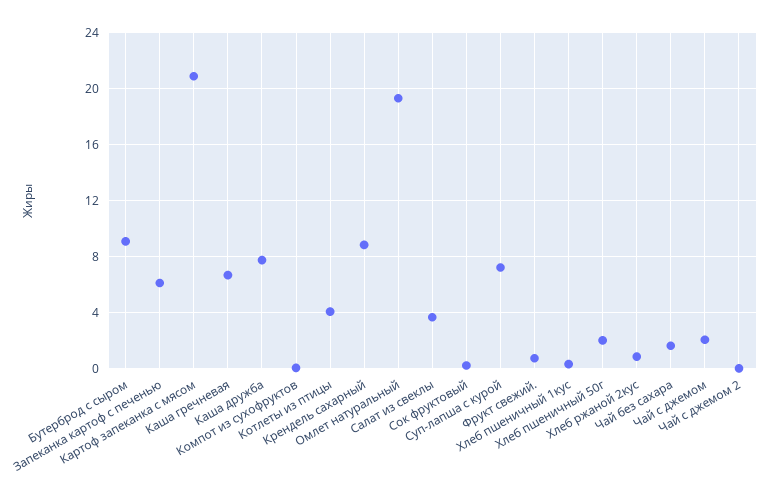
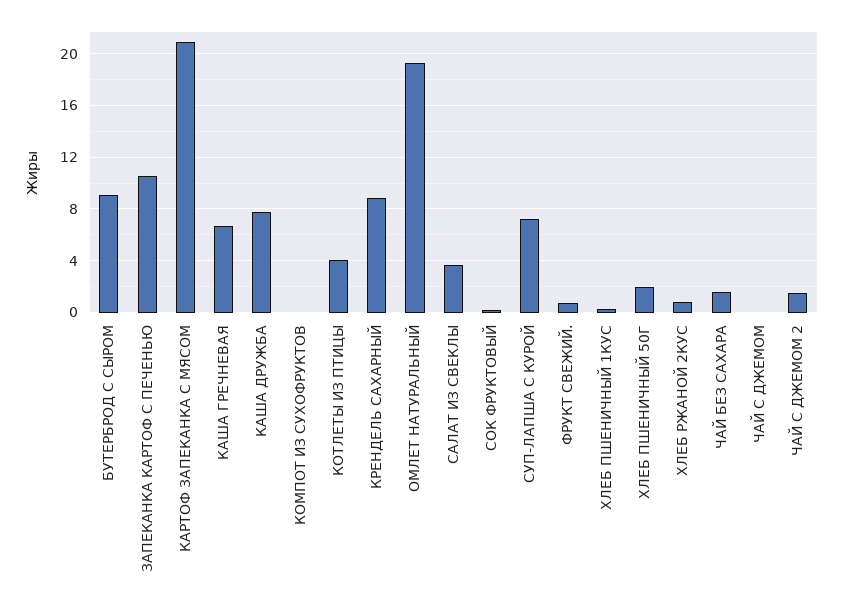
Запеканка картоф с печенью: 6 -> 10.5
Чай с джемом: 2 -> 0
Чай с джемом 2: 0 -> 1.5

